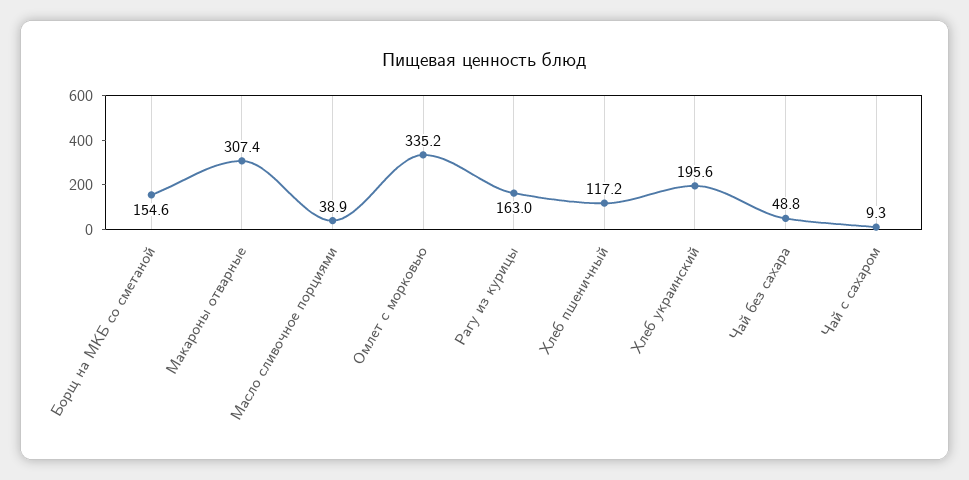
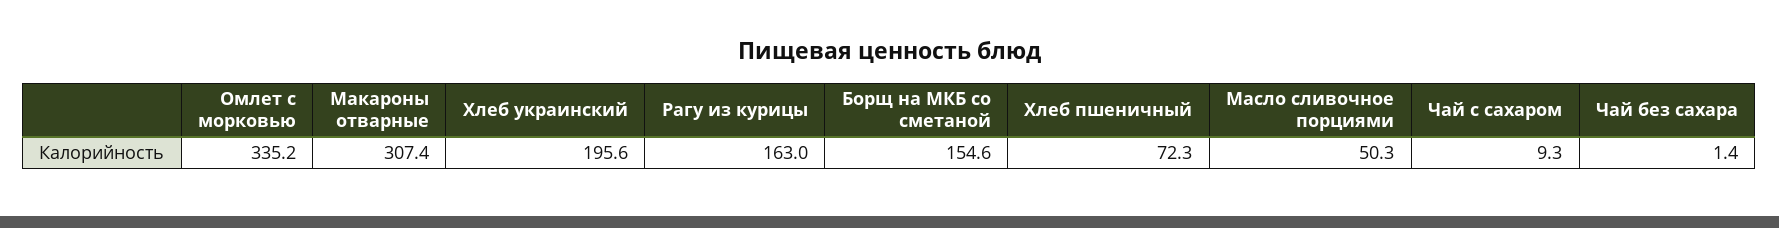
Масло сливочное порциями: 38.9 -> 50.3
Хлеб пшеничный: 117.2 -> 72.3
Чай без сахара: 48.8 -> 1.4

